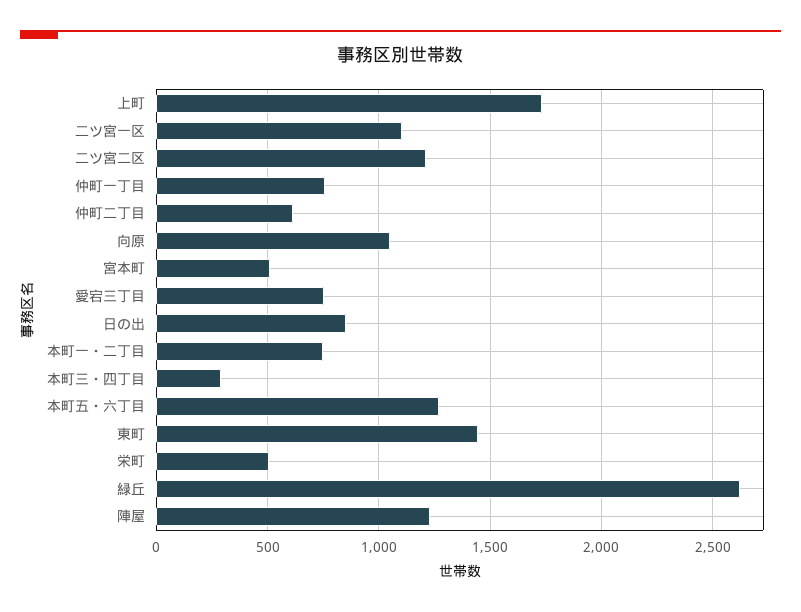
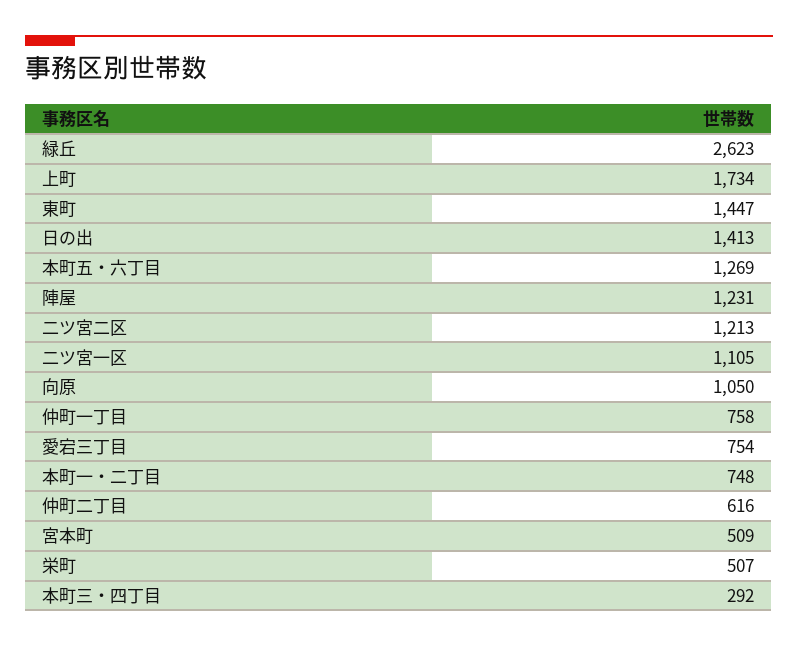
日の出: 850 -> 1413

